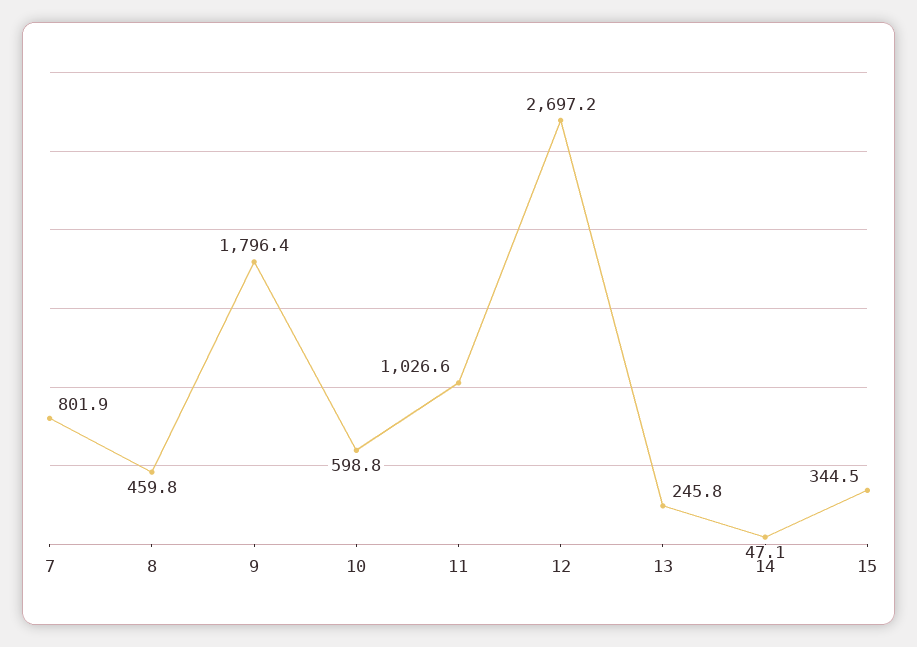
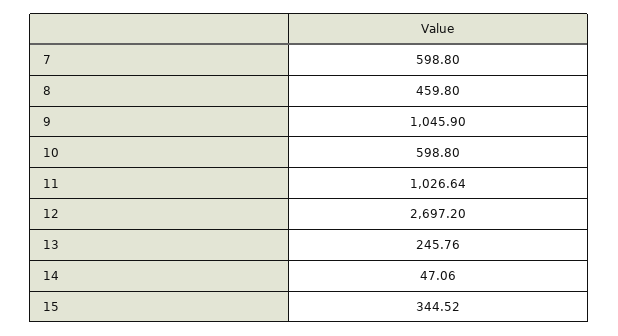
7: 801.9 -> 598.8
9: 1796.4 -> 1045.9

